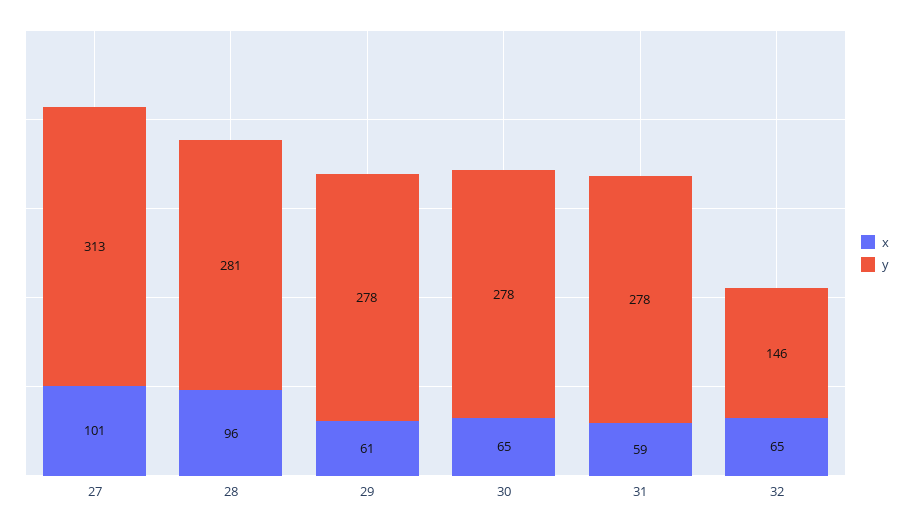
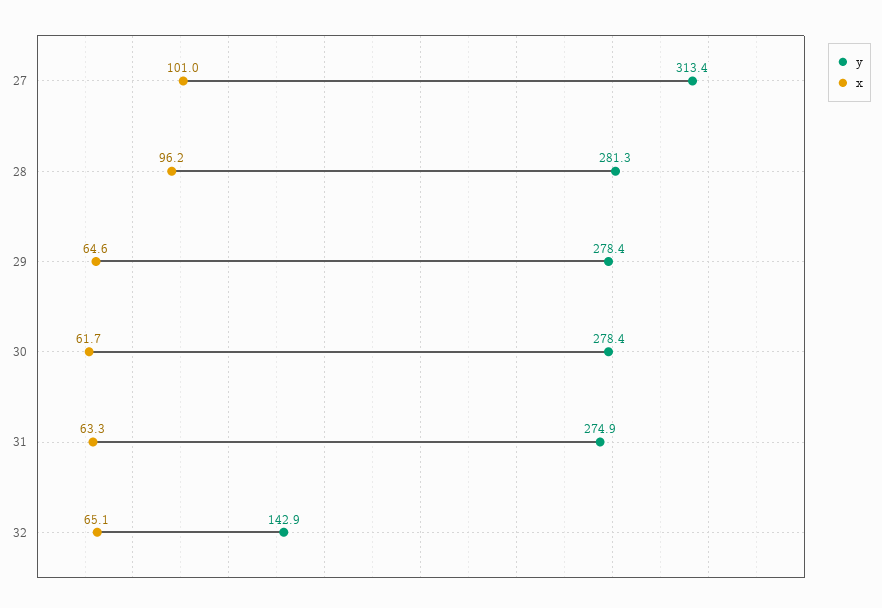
x, 29: 61 -> 64.6
x, 30: 65 -> 61.7
x, 31: 59 -> 63.3
y, 31: 278 -> 274.9
y, 32: 146 -> 142.9

